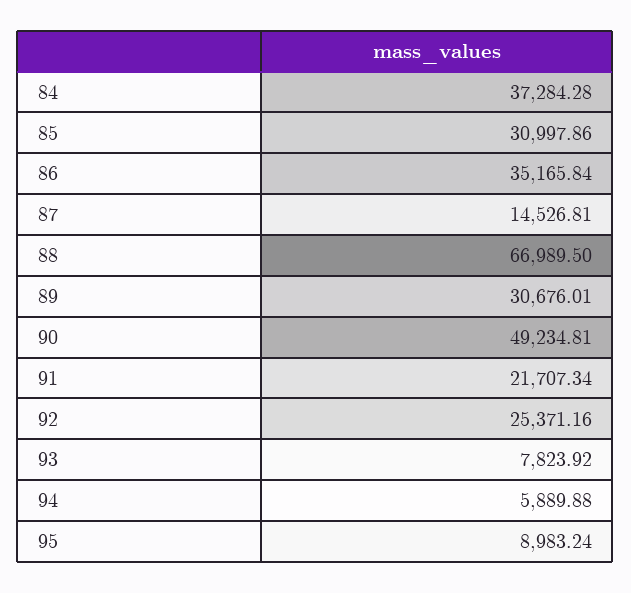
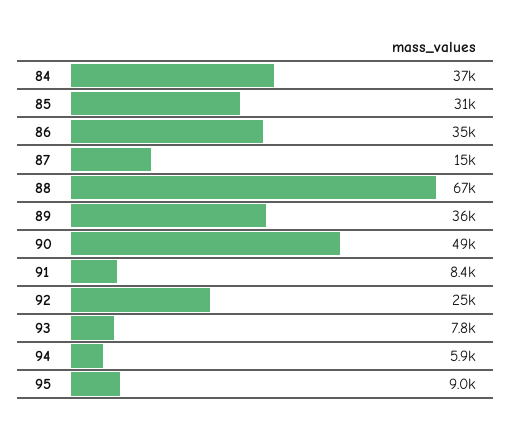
89: 30676.01 -> 36000
91: 21707.34 -> 8400

